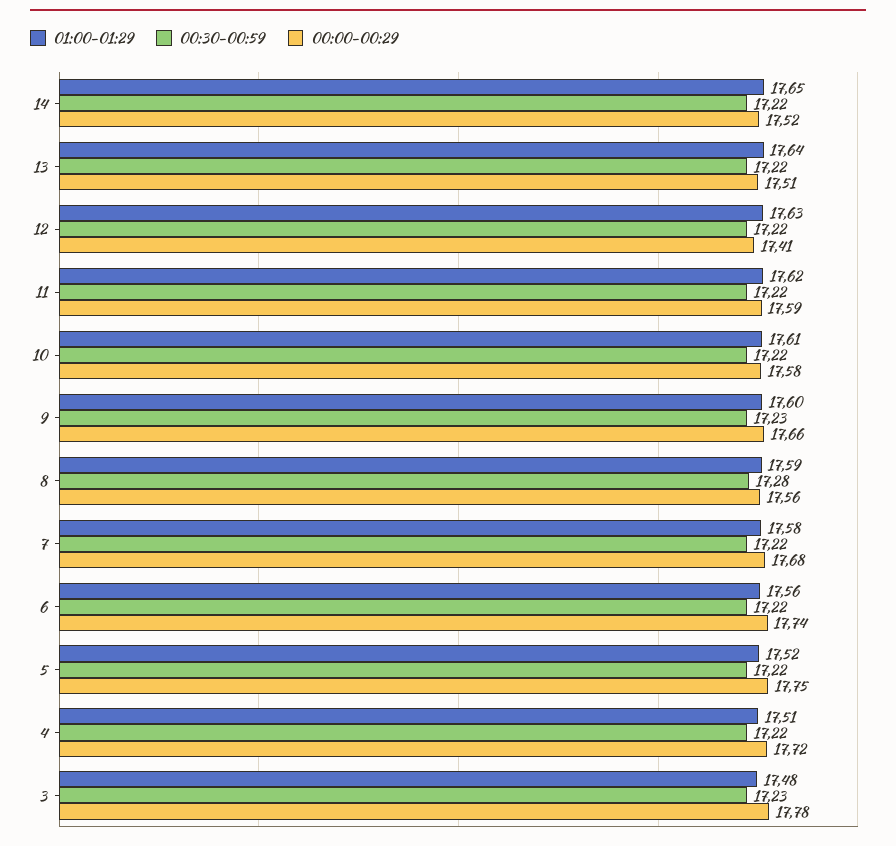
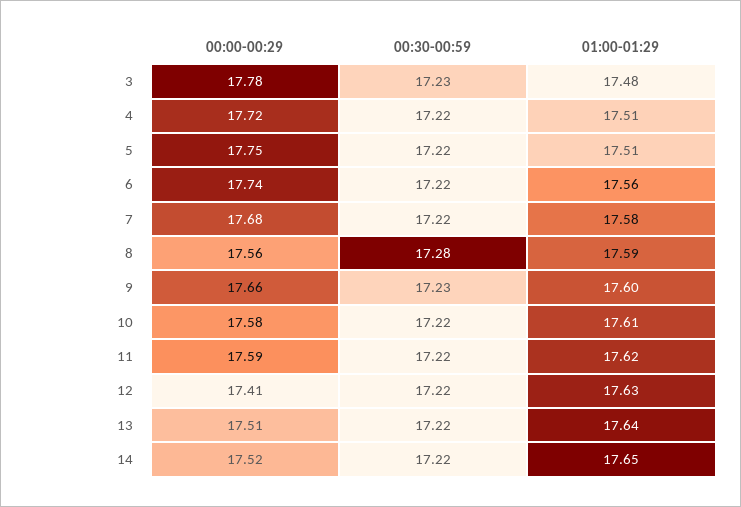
01:00-01:29, 5: 17.52 -> 17.51

